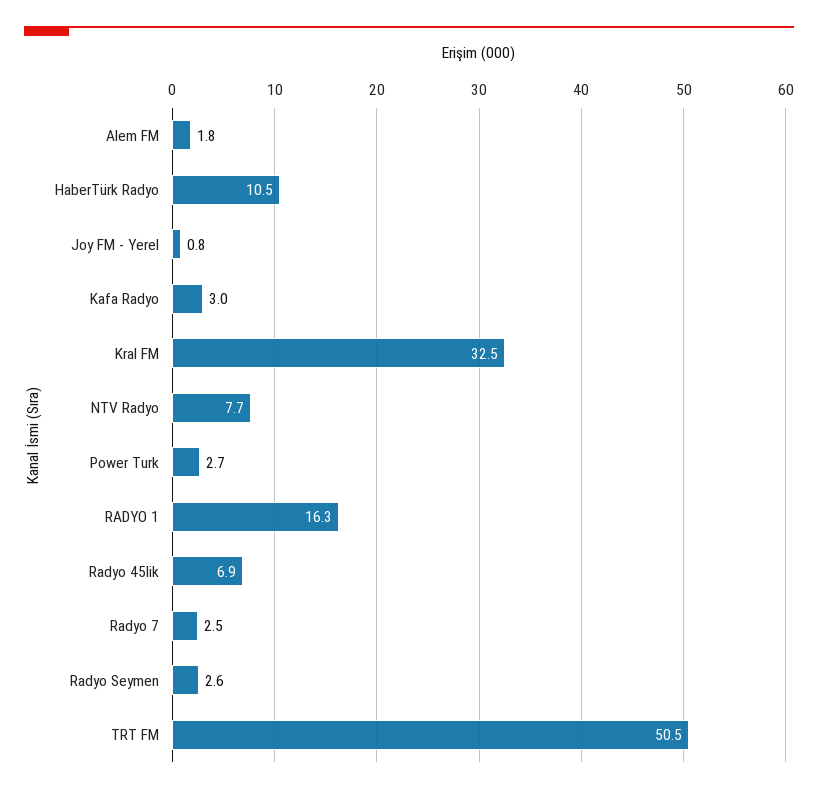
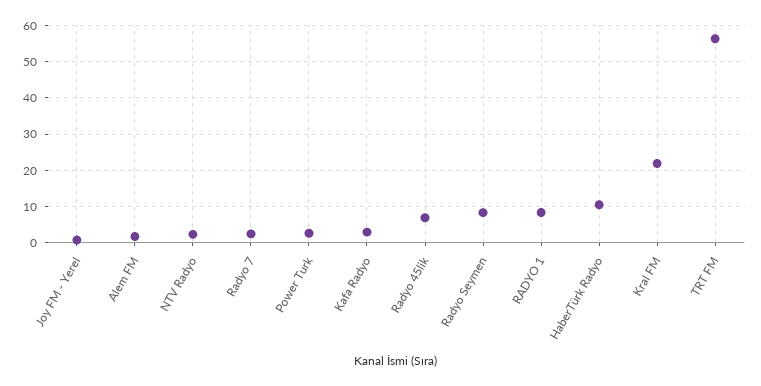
Kral FM: 32.5 -> 22
NTV Radyo: 7.7 -> 2
RADYO 1: 16.3 -> 8
Radyo Seymen: 2.6 -> 8
TRT FM: 50.5 -> 56

